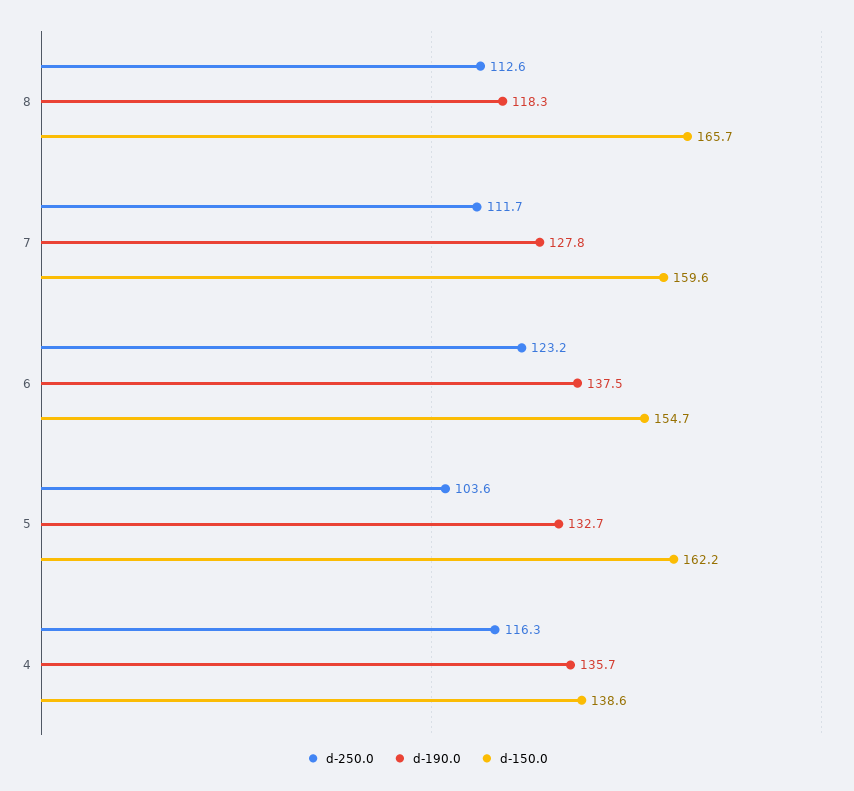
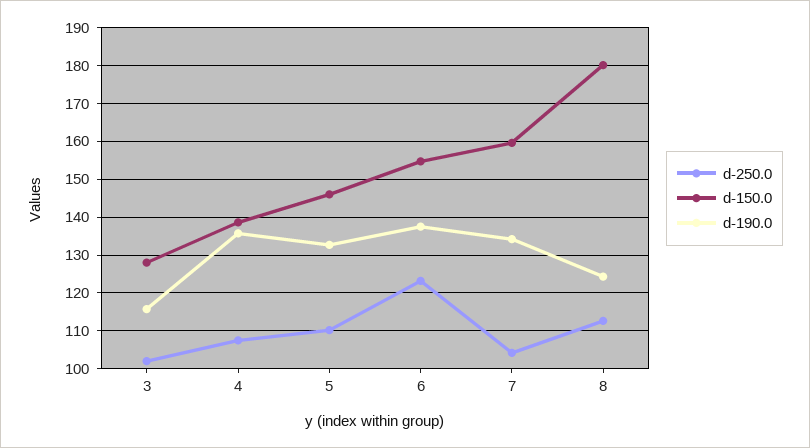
d-190.0, 8: 118.3 -> 124
d-150.0, 8: 165.7 -> 180
d-250.0, 7: 111.7 -> 104
d-190.0, 7: 127.8 -> 134
d-250.0, 5: 103.6 -> 110
d-150.0, 5: 162.2 -> 146
d-250.0, 4: 116.3 -> 108
d-250.0, 3: none -> 102
d-150.0, 3: none -> 128
d-190.0, 3: none -> 116

